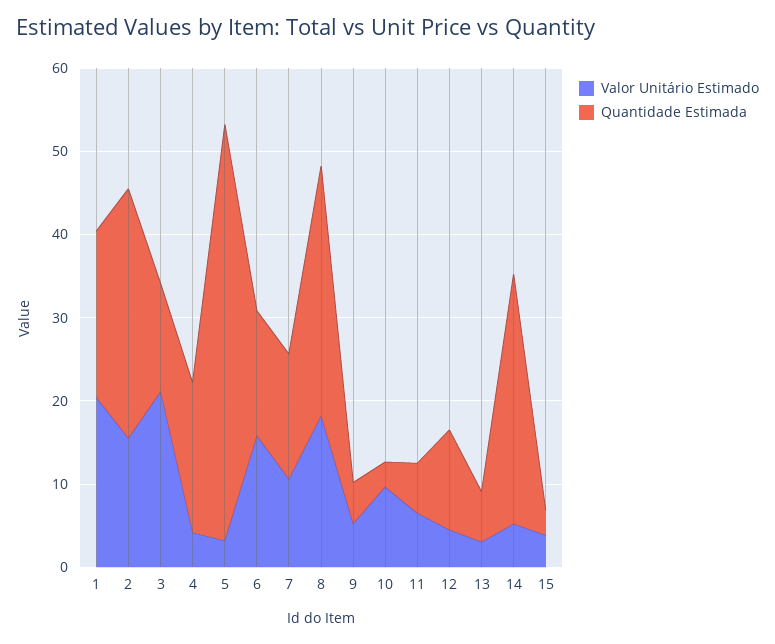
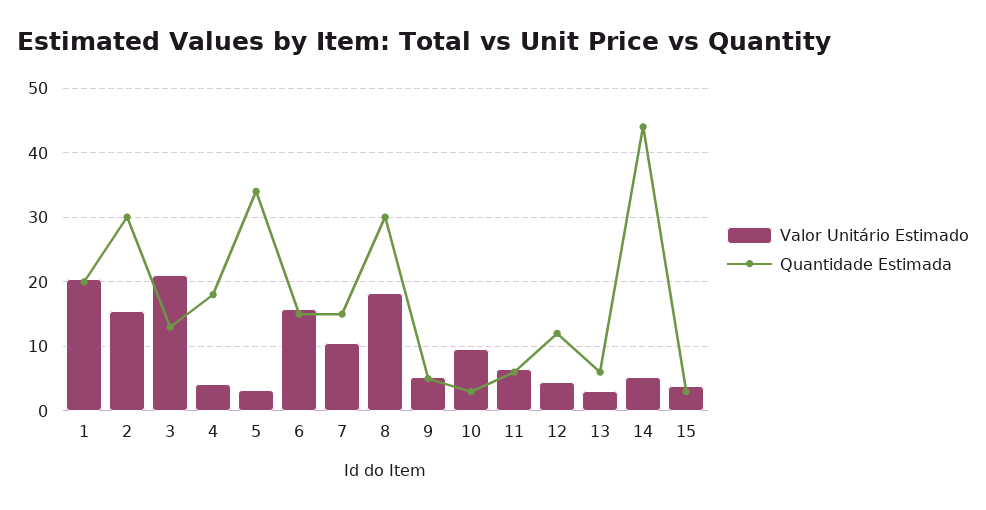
Quantidade Estimada, 5: 50 -> 34
Quantidade Estimada, 14: 30 -> 44

